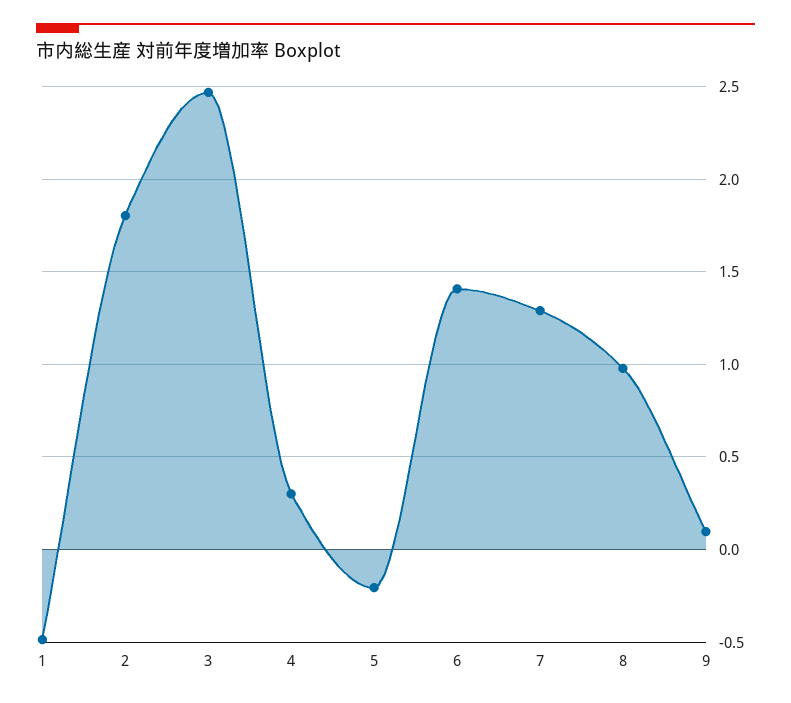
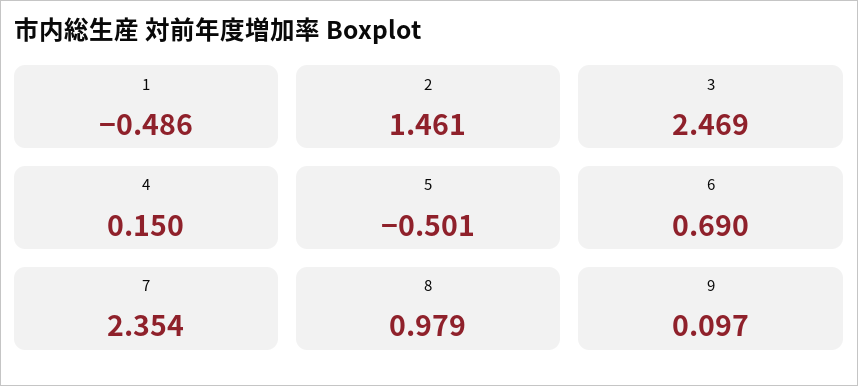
2: 1.8 -> 1.461
4: 0.3 -> 0.15
5: -0.2 -> -0.501
6: 1.4 -> 0.69
7: 1.3 -> 2.354

